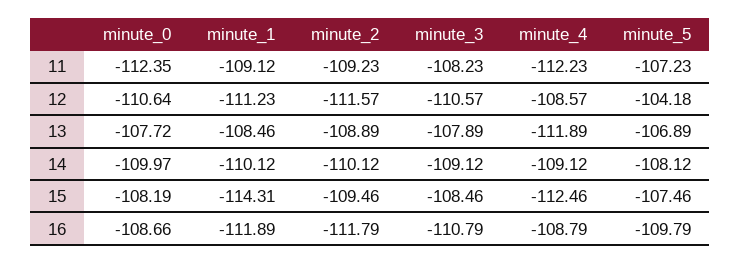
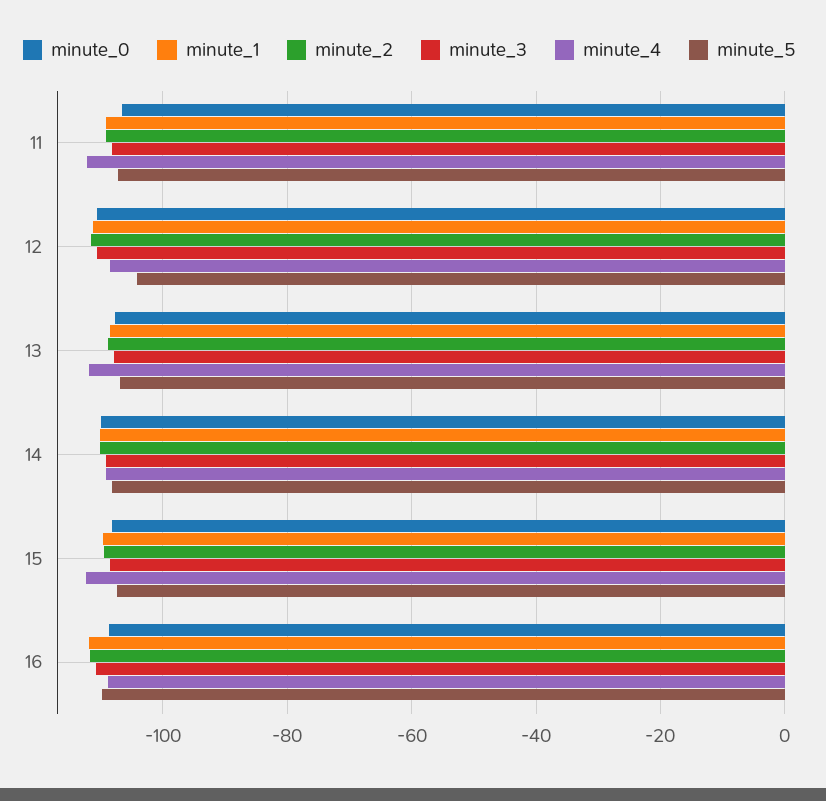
minute_0, 11: -112.35 -> -106
minute_1, 15: -114.31 -> -110

